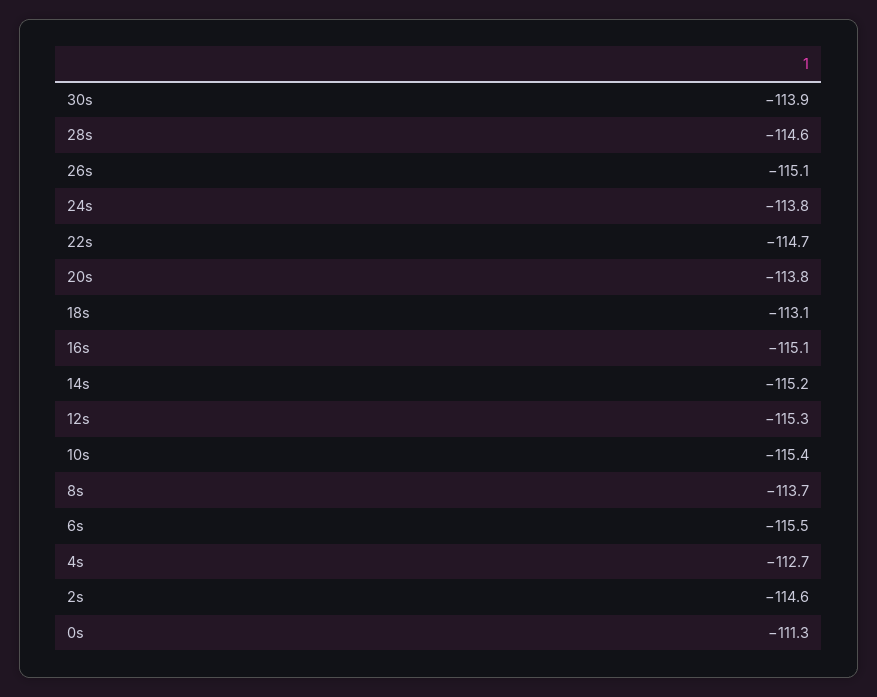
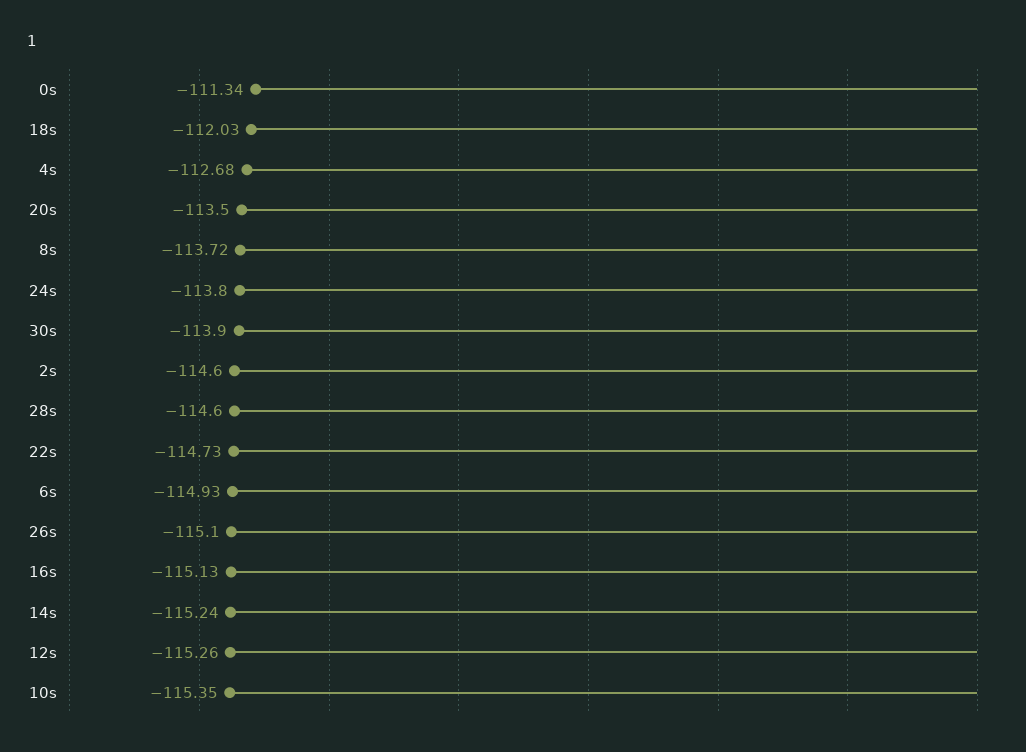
20s: -113.8 -> -113.5
18s: -113.1 -> -112.03
6s: -115.5 -> -114.93

